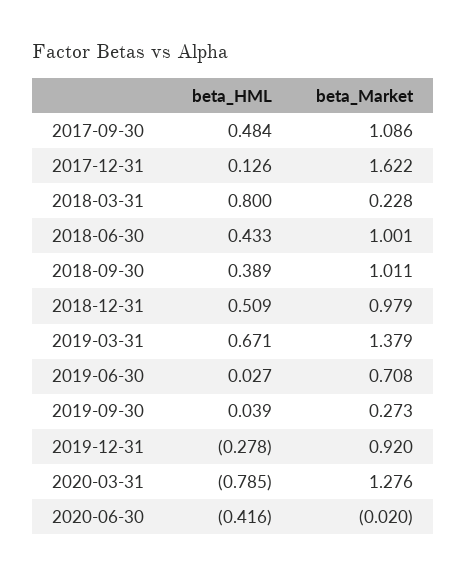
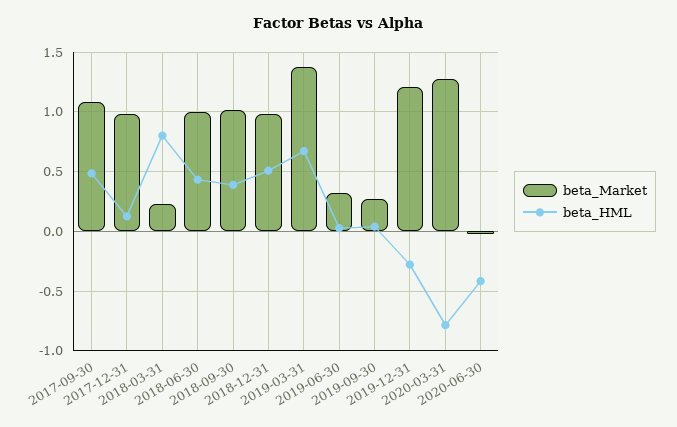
beta_Market, 2017-12-31: 1.622 -> 1
beta_Market, 2019-06-30: 0.708 -> 0.3
beta_Market, 2019-12-31: 0.92 -> 1.2

